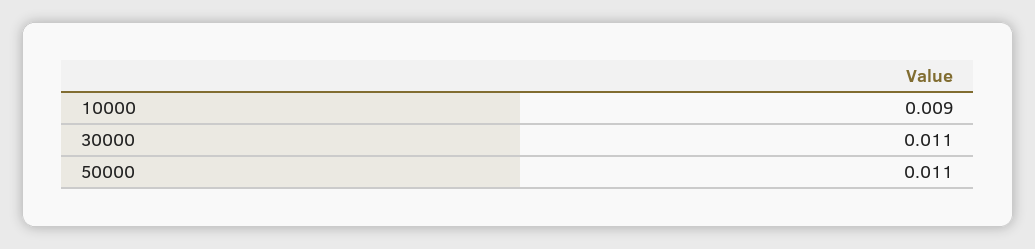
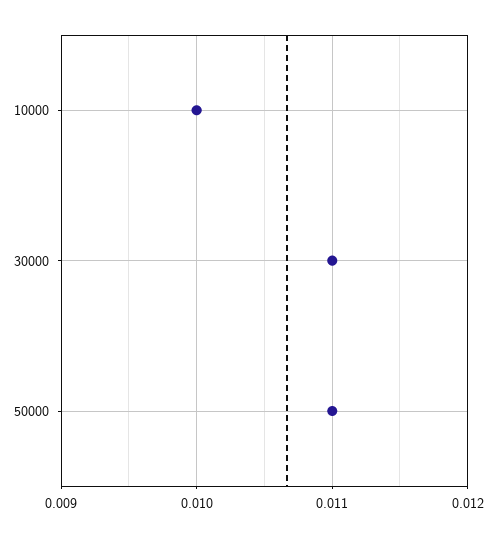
10000: 0.009 -> 0.01

